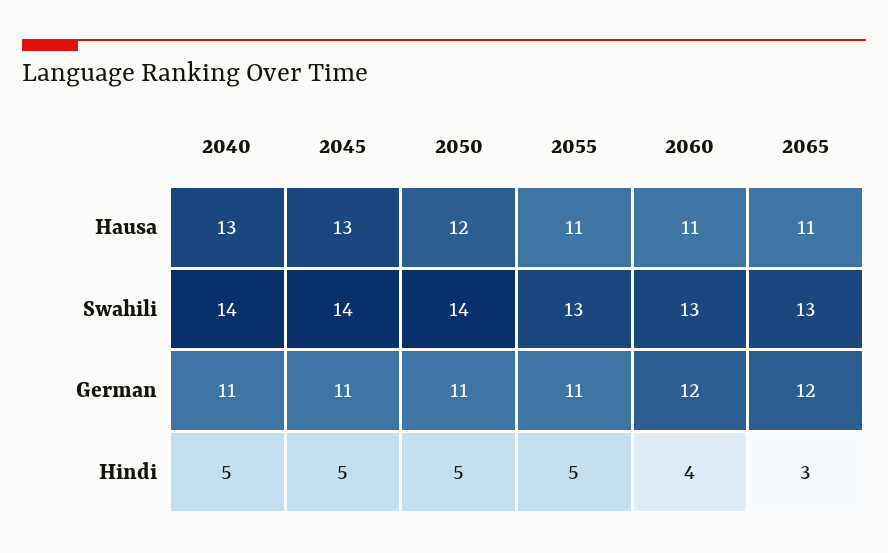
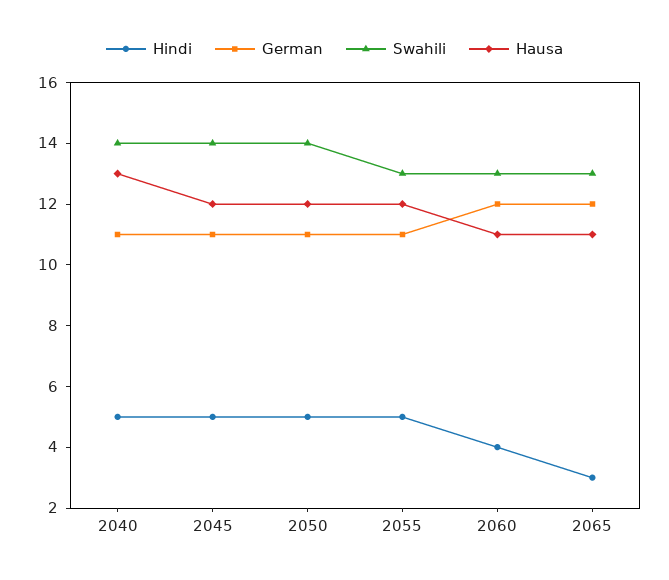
Hausa, 2045: 13 -> 12
Hausa, 2055: 11 -> 12

